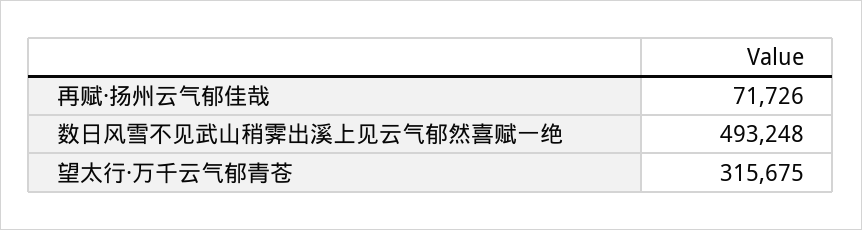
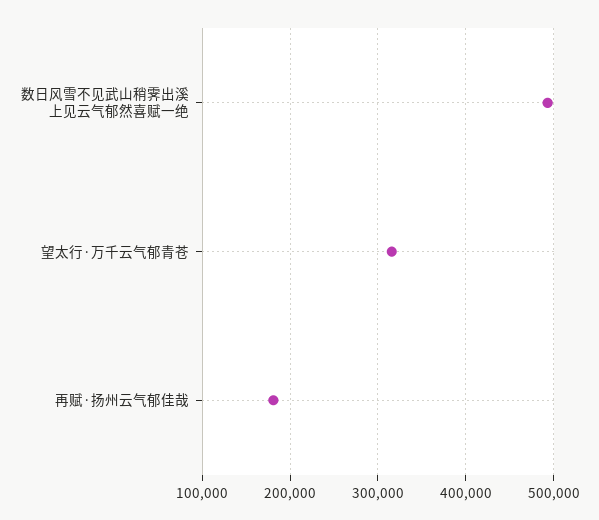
再赋·扬州云气郁佳哉: 71726 -> 180000

